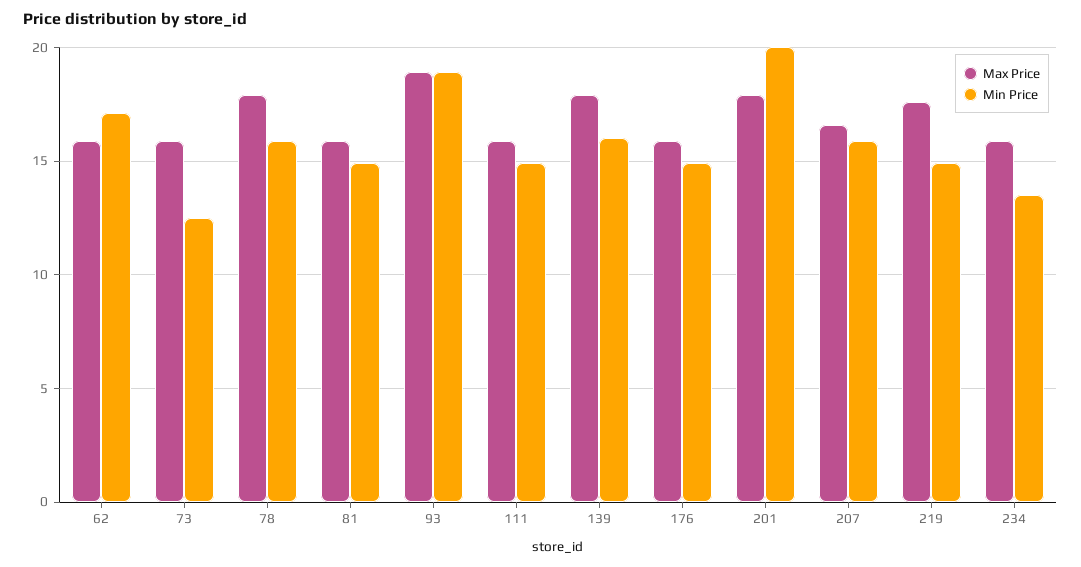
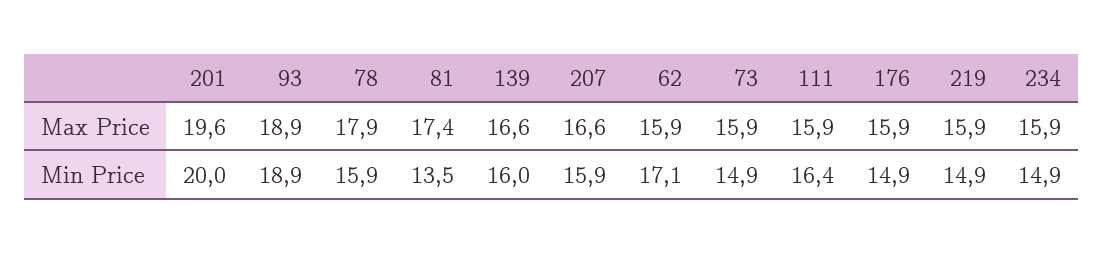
Min Price, 73: 12.5 -> 14.9
Max Price, 81: 16 -> 17.4
Min Price, 81: 15 -> 13.5
Min Price, 111: 15 -> 16.4
Max Price, 139: 18 -> 16.6
Max Price, 201: 18 -> 19.6
Max Price, 219: 17.5 -> 15.9
Min Price, 234: 13.5 -> 14.9

